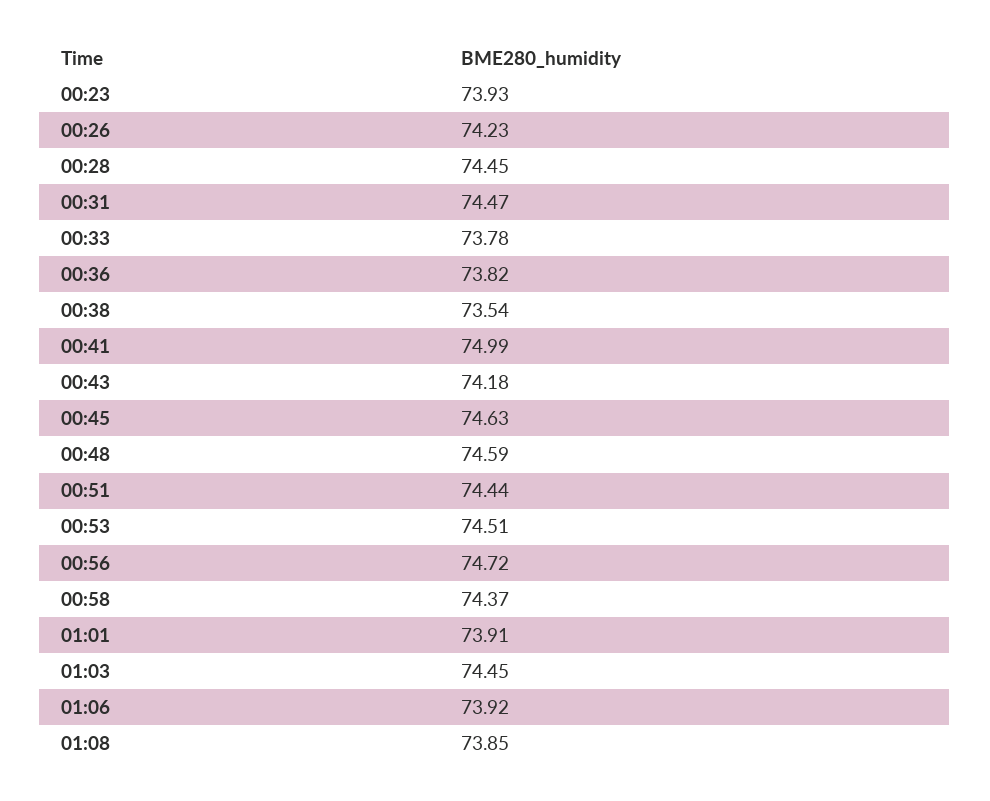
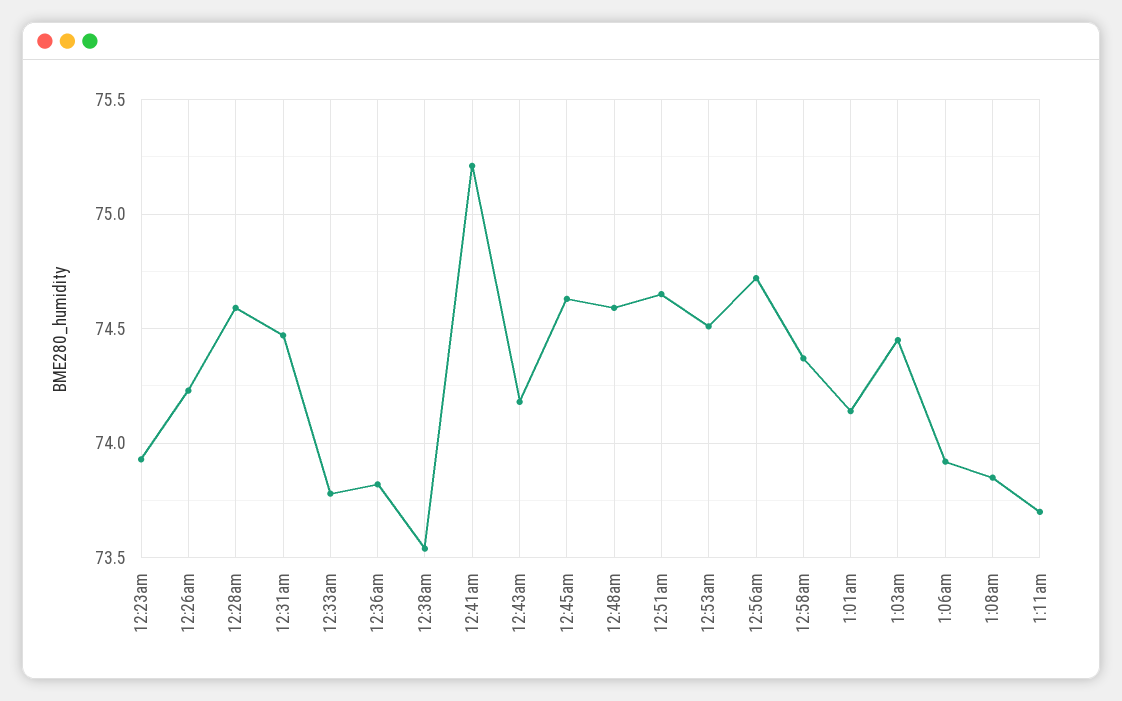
00:28: 74.45 -> 74.6
00:41: 74.99 -> 75.2
00:51: 74.44 -> 74.65
01:01: 73.91 -> 74.15
1:11am: none -> 73.7

